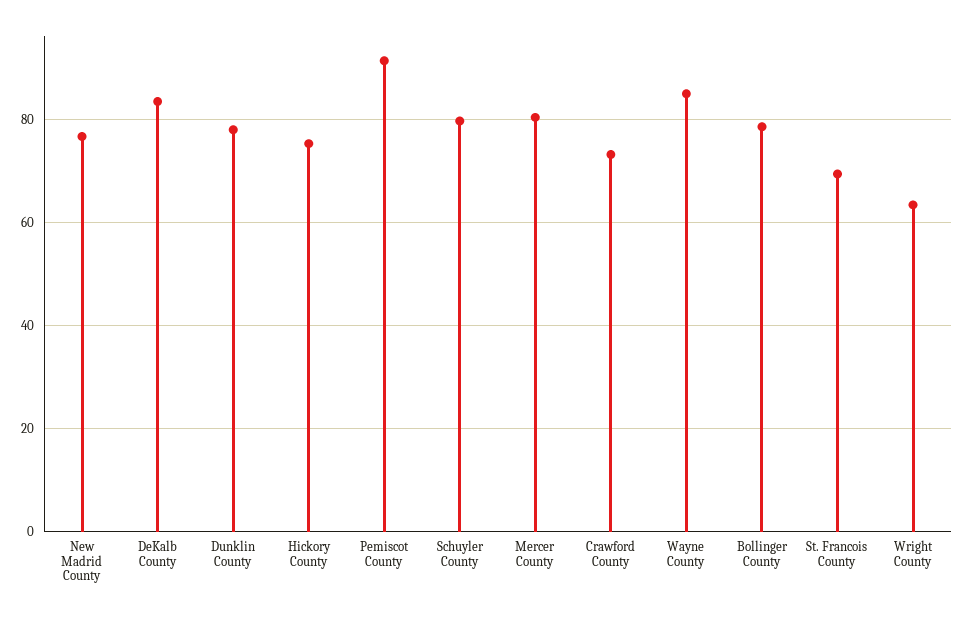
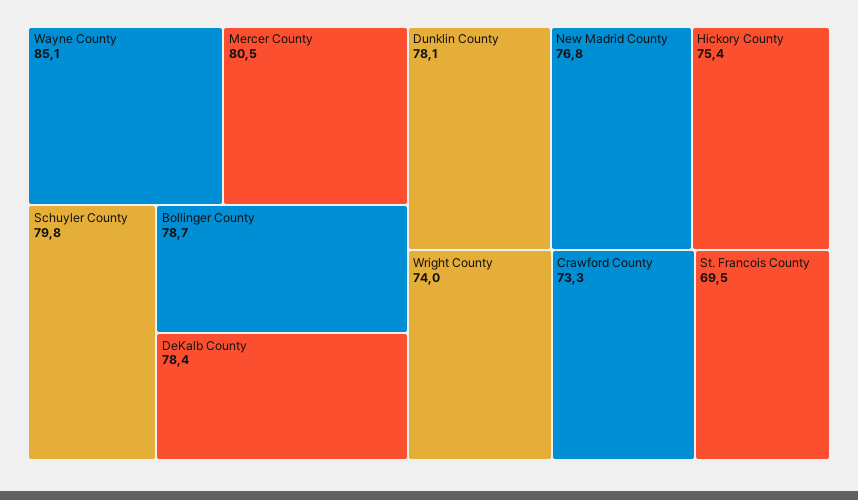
DeKalb County: 84 -> 78.4
Pemiscot County: 92 -> none
Wright County: 64 -> 74

